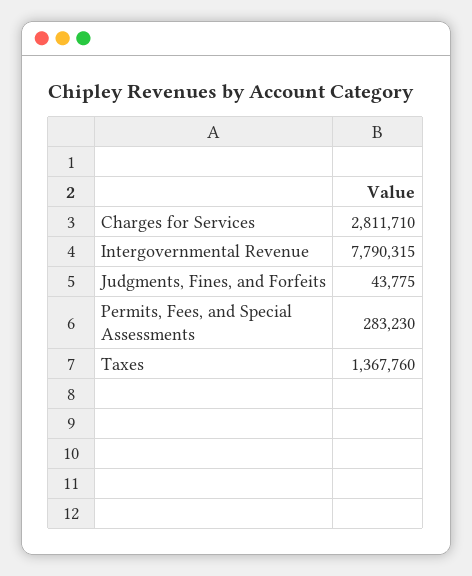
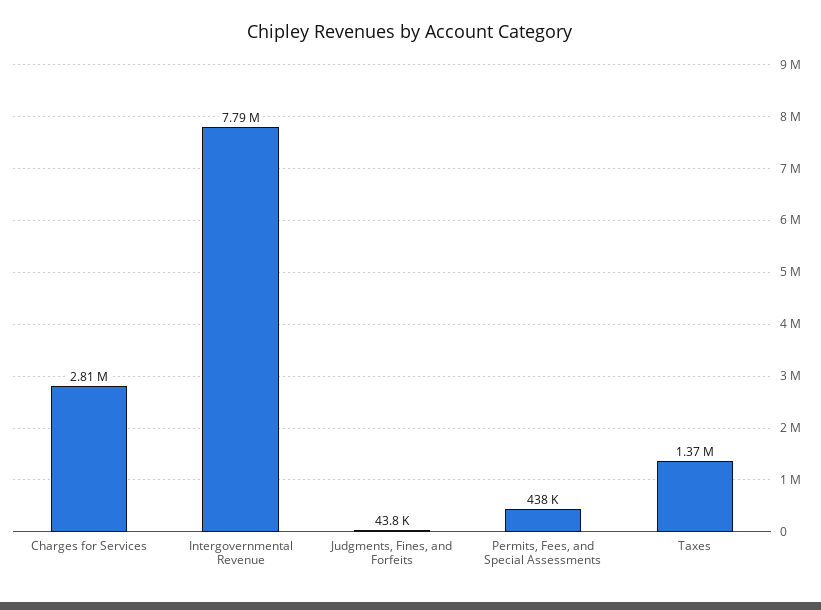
Permits, Fees, and Special Assessments: 283230 -> 438000

